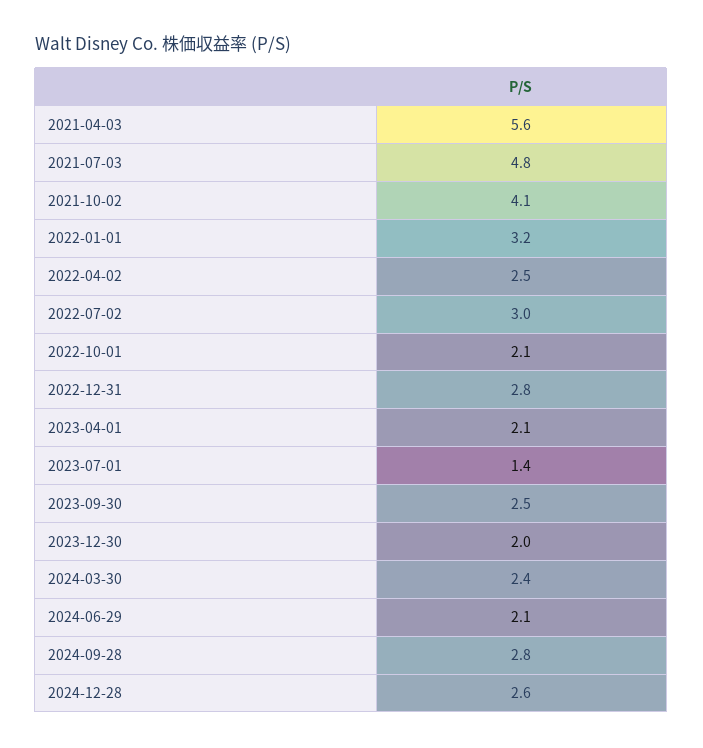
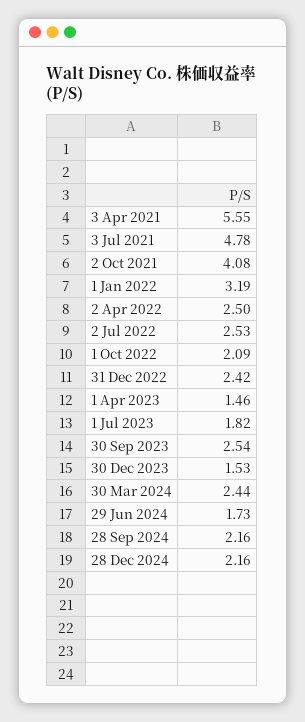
2022-07-02: 3 -> 2.53
2022-12-31: 2.8 -> 2.42
2023-04-01: 2.1 -> 1.46
2023-07-01: 1.4 -> 1.82
2023-12-30: 2 -> 1.53
2024-06-29: 2.1 -> 1.73
2024-09-28: 2.8 -> 2.16
2024-12-28: 2.6 -> 2.16

